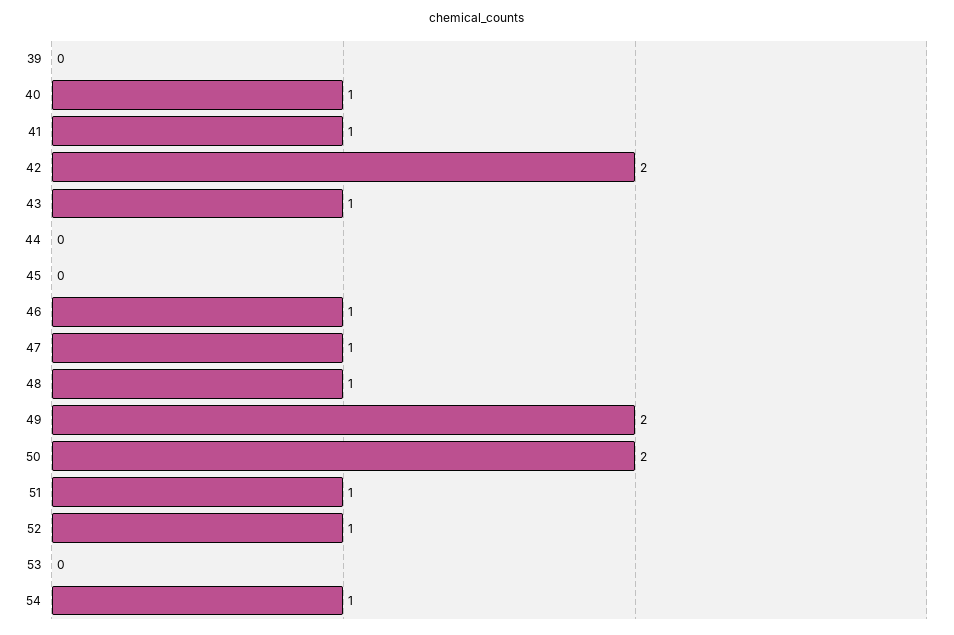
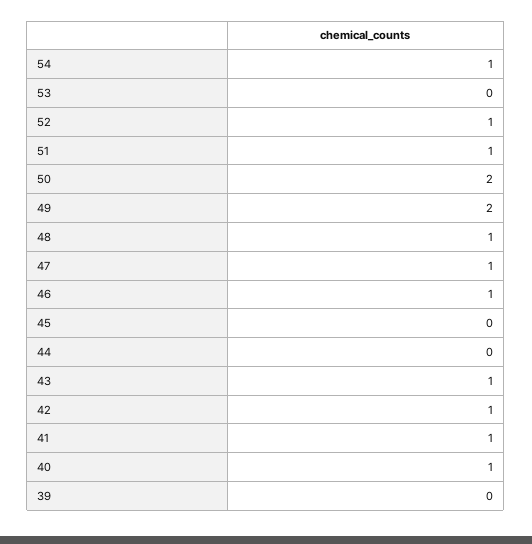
42: 2 -> 1

